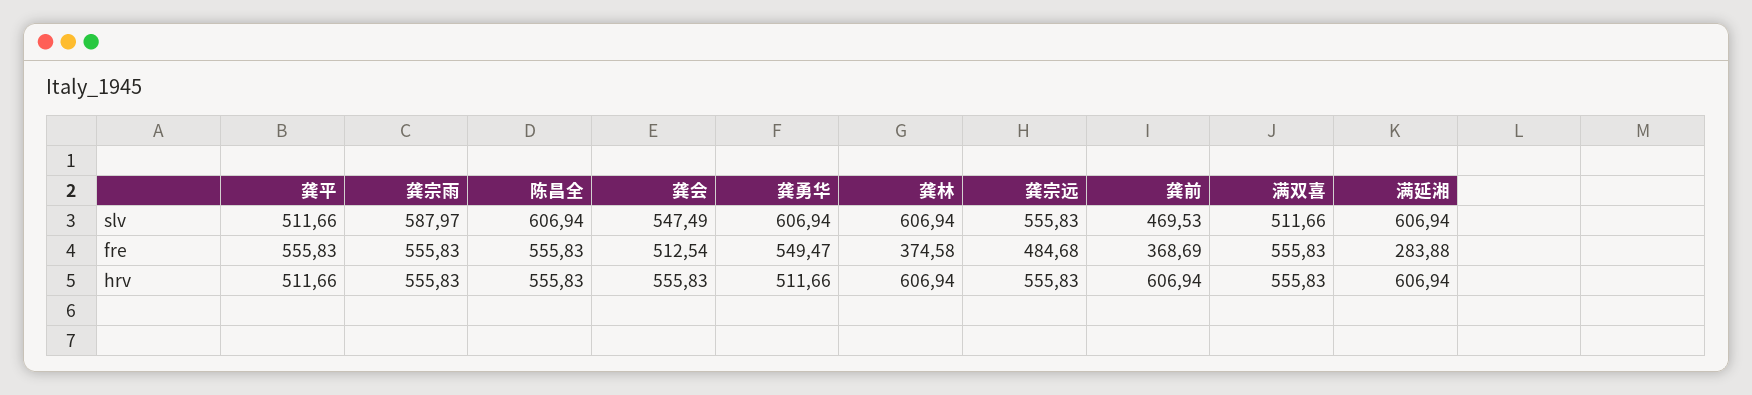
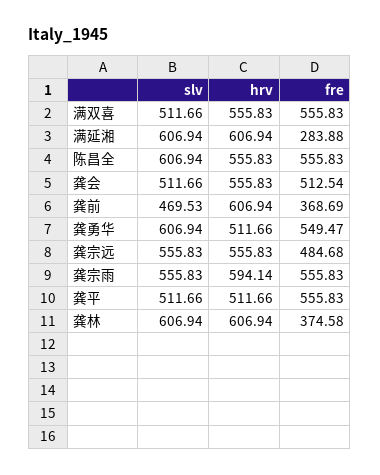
龚宗雨, slv: 587.97 -> 555.83
龚会, slv: 547.49 -> 511.66
龚宗雨, hrv: 555.83 -> 594.14

